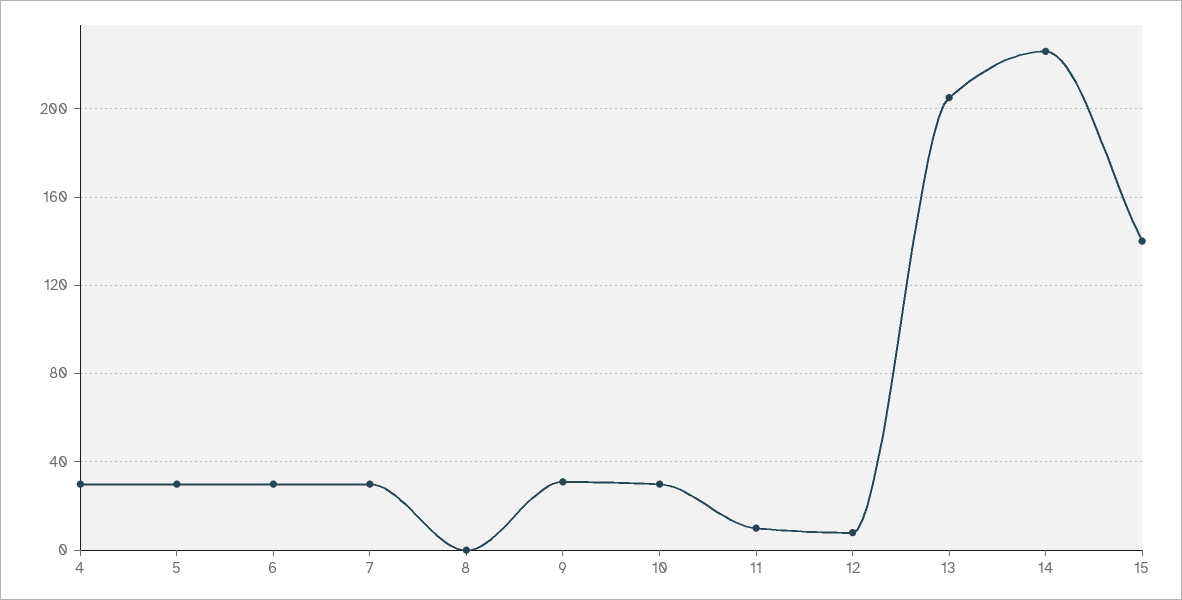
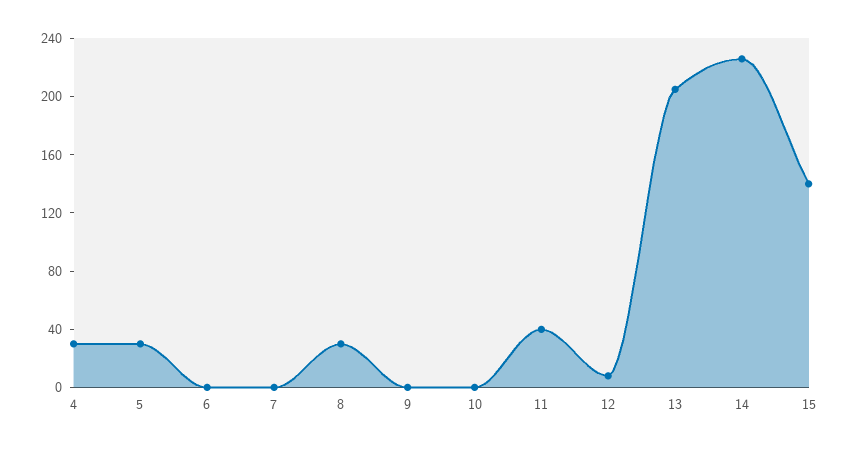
6: 30 -> 0
7: 30 -> 0
8: 0 -> 30
9: 30 -> 0
10: 30 -> 0
11: 10 -> 40

